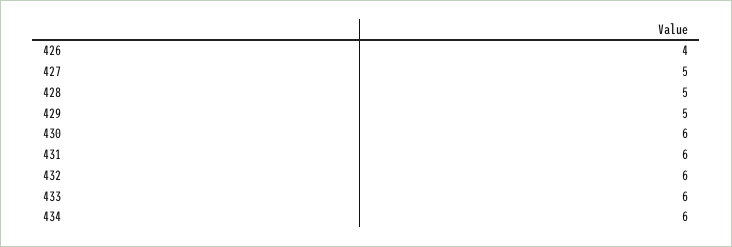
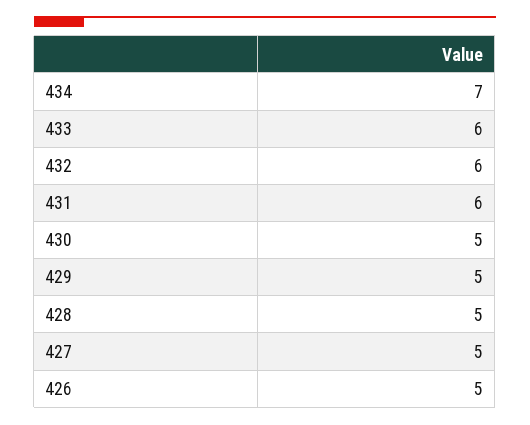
426: 4 -> 5
430: 6 -> 5
434: 6 -> 7

